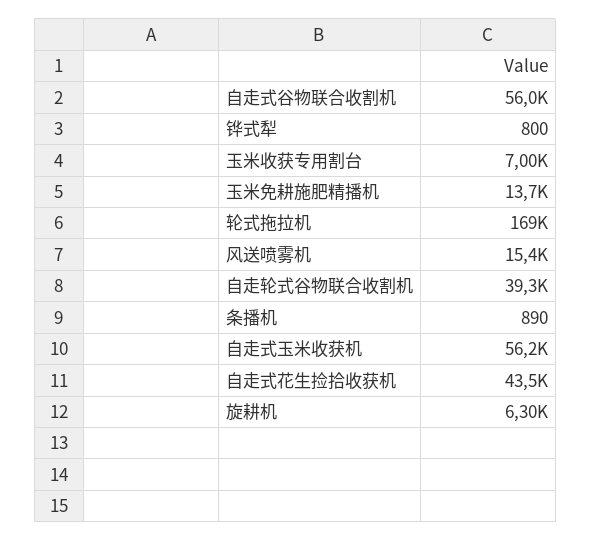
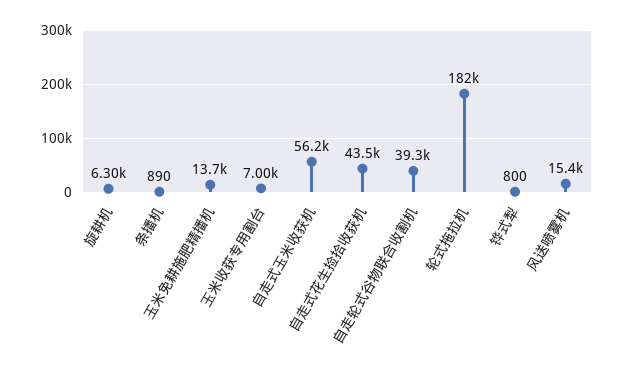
自走式谷物联合收割机: 56000 -> none
轮式拖拉机: 169000 -> 182000

